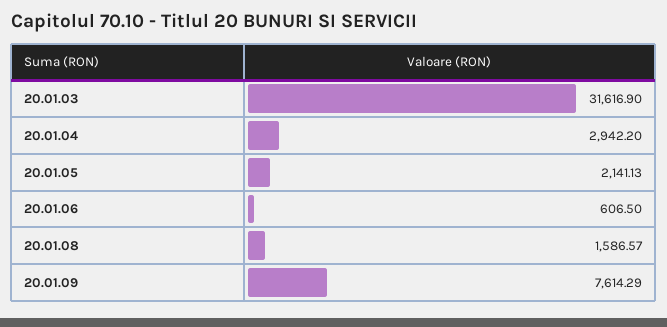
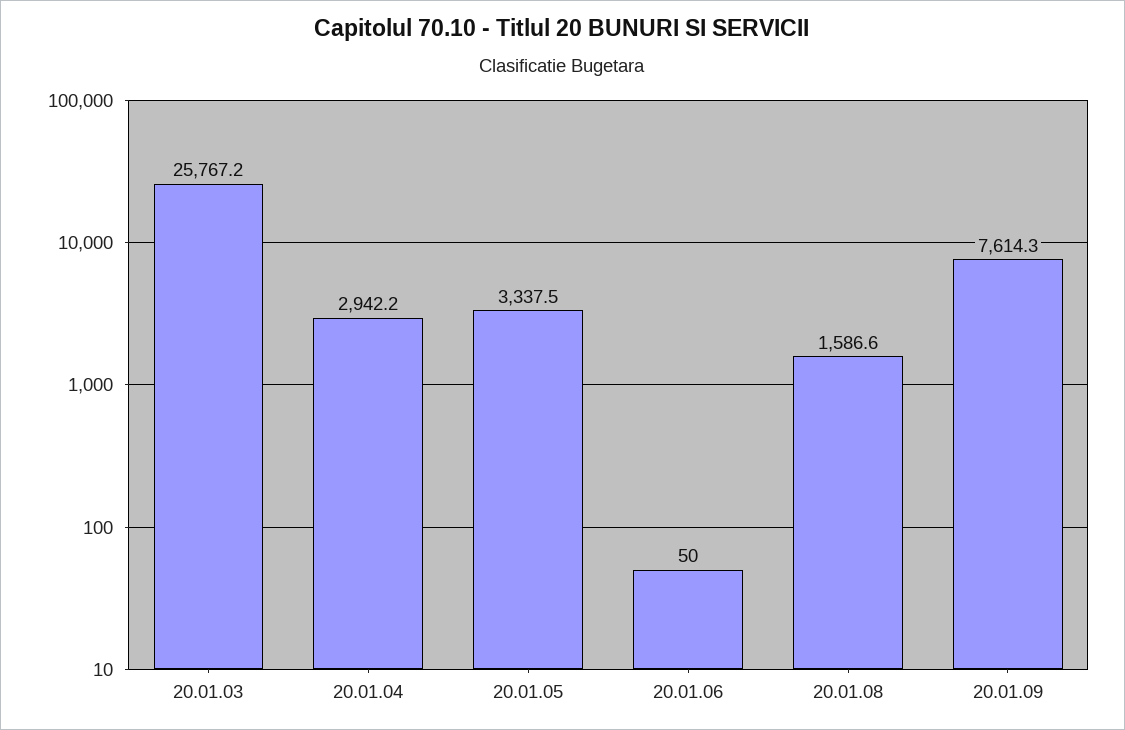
20.01.03: 31616.9 -> 25767.2
20.01.05: 2141.13 -> 3337.5
20.01.06: 606.5 -> 50

